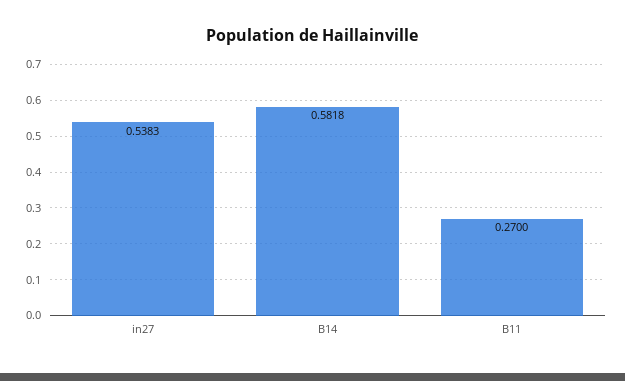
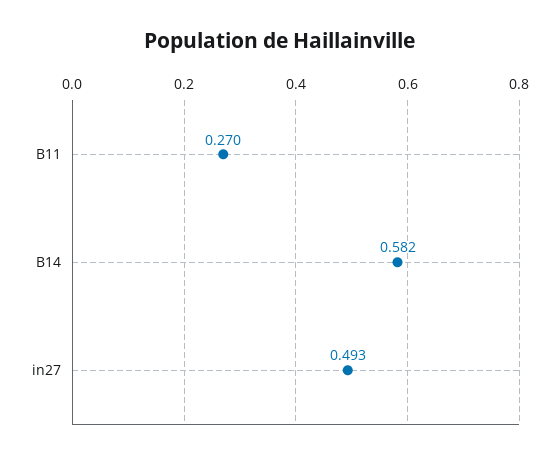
in27: 0.5383 -> 0.493

